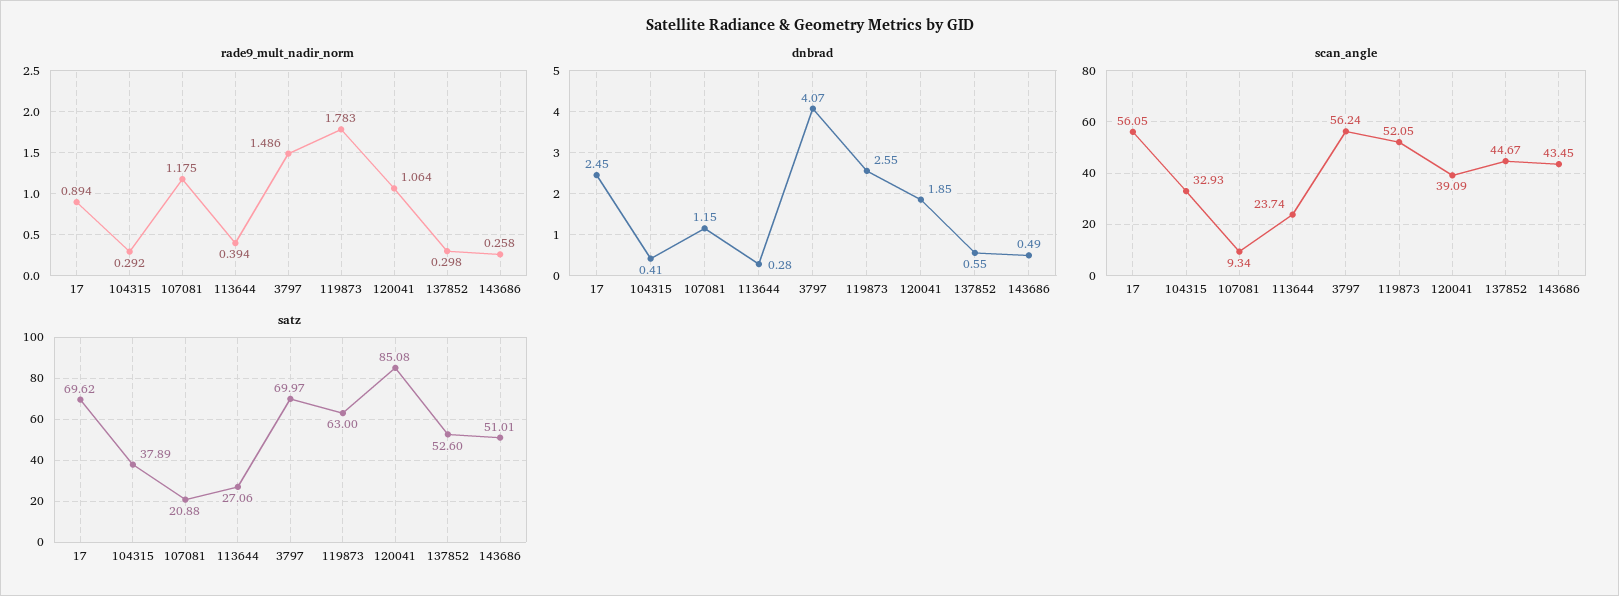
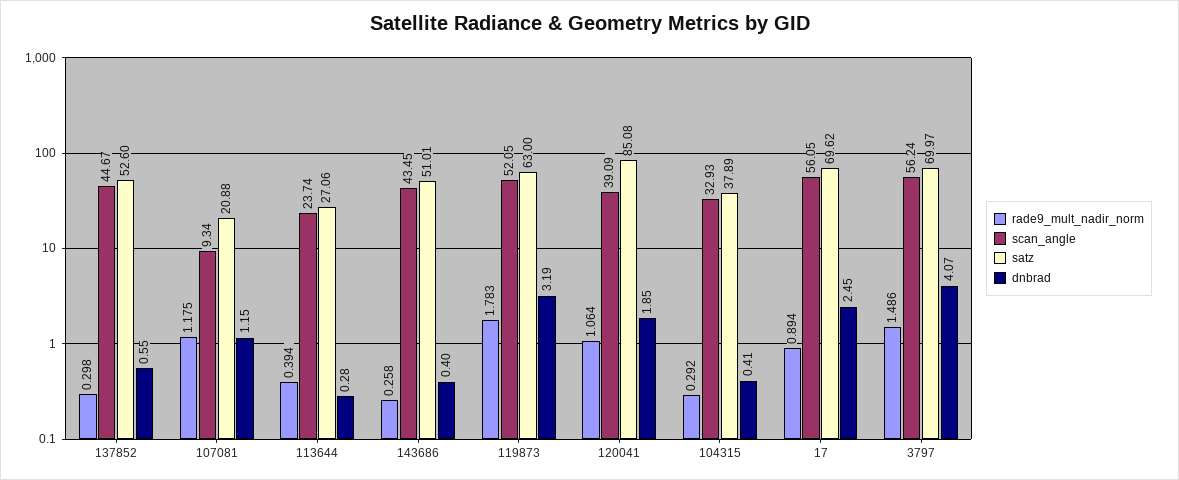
dnbrad, 119873: 2.55 -> 3.19
dnbrad, 143686: 0.49 -> 0.4

